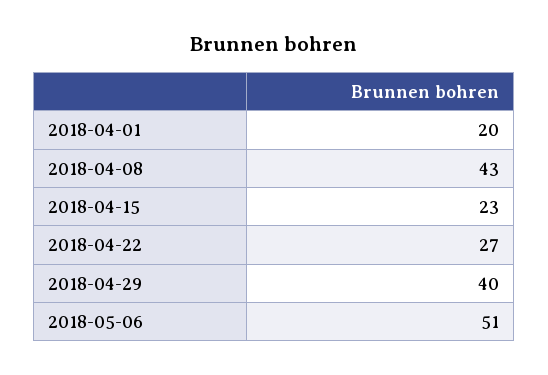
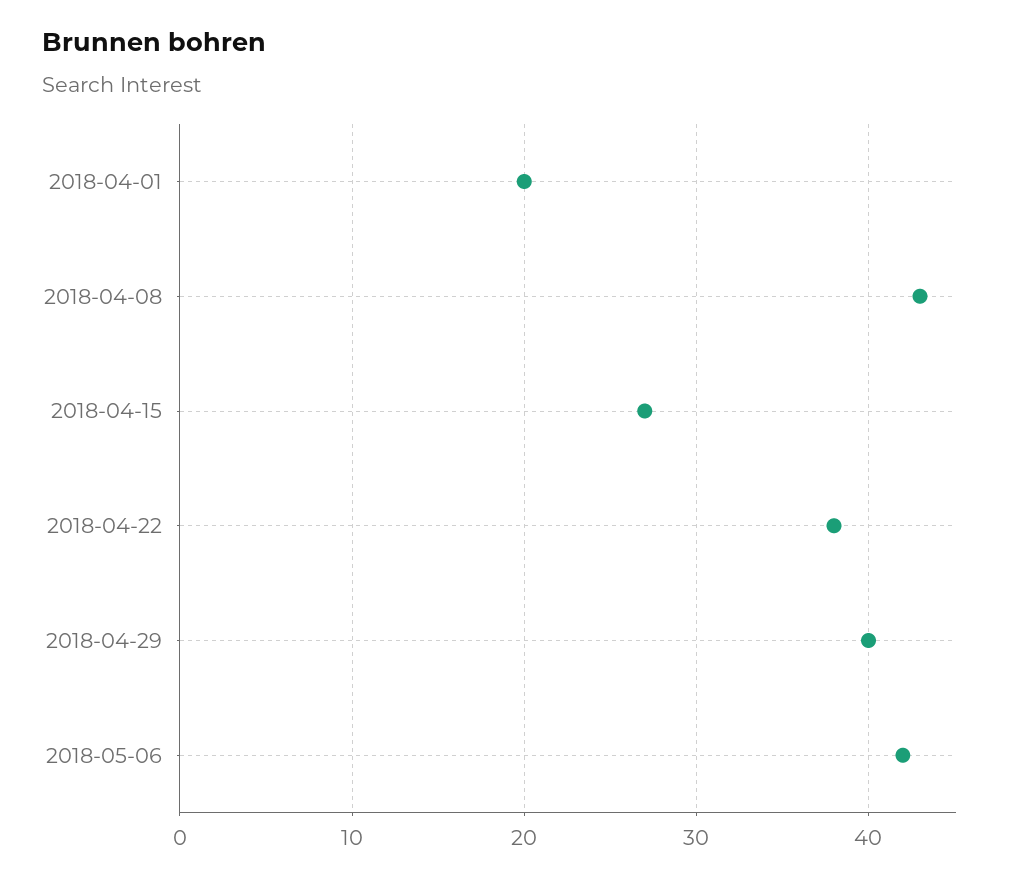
2018-04-15: 23 -> 27
2018-04-22: 27 -> 38
2018-05-06: 51 -> 42

